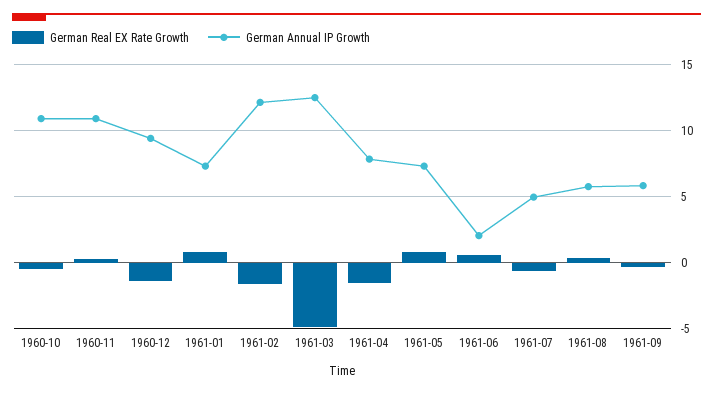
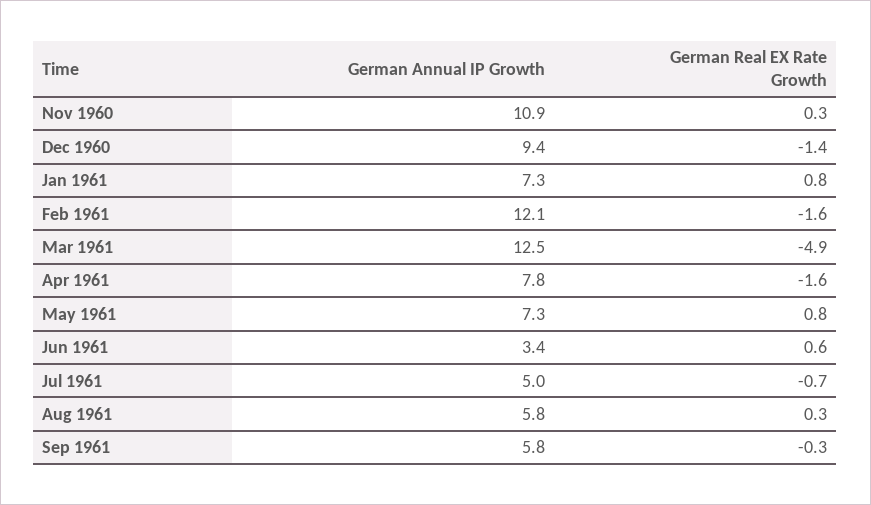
German Real EX Rate Growth, 1960-10: -0.5 -> none
German Annual IP Growth, 1960-10: 11 -> none
German Annual IP Growth, 1961-06: 2 -> 3.4

